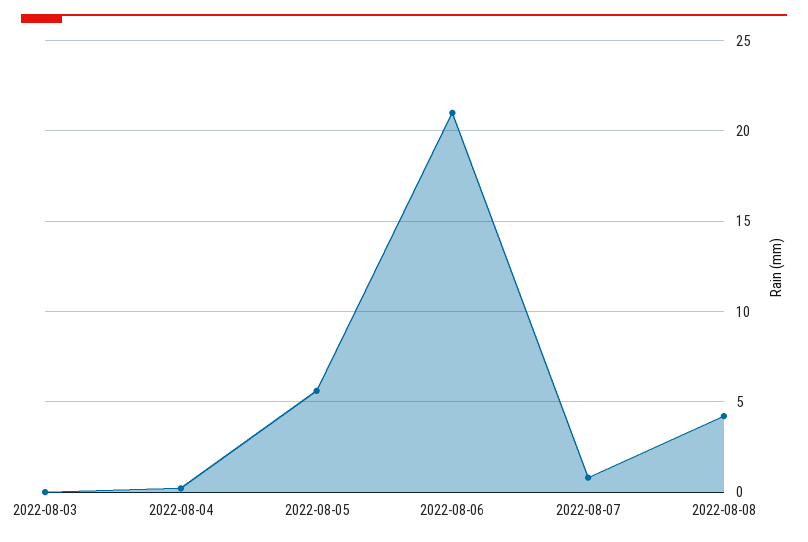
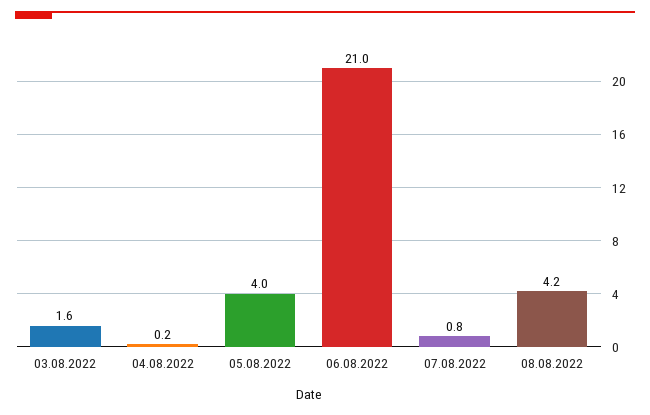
2022-08-03: 0 -> 1.6
2022-08-05: 5.5 -> 4

